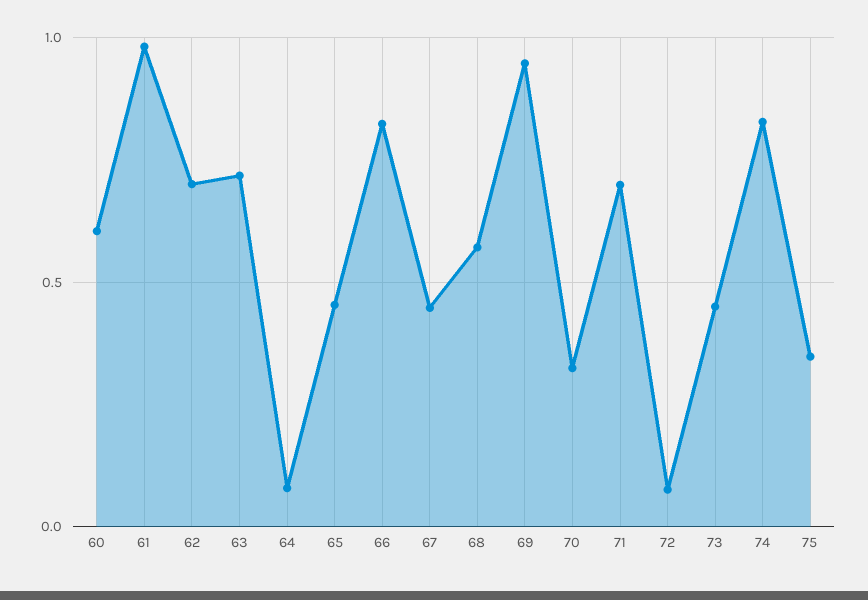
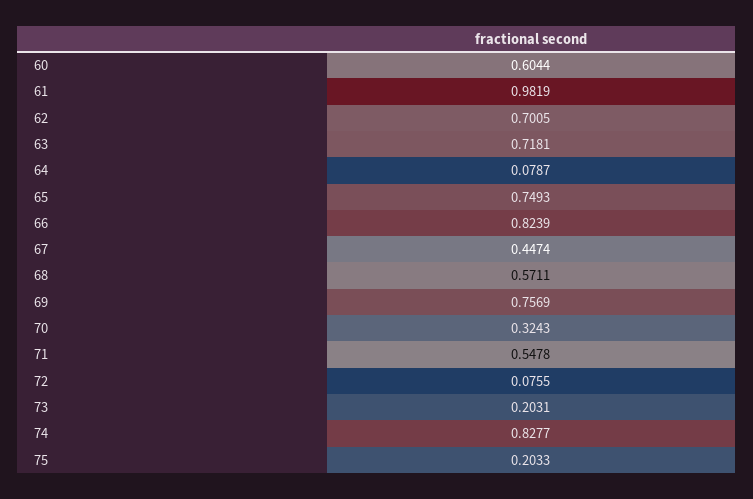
65: 0.45 -> 0.7493
69: 0.95 -> 0.7569
71: 0.7 -> 0.5478
73: 0.45 -> 0.2031
75: 0.35 -> 0.2033

